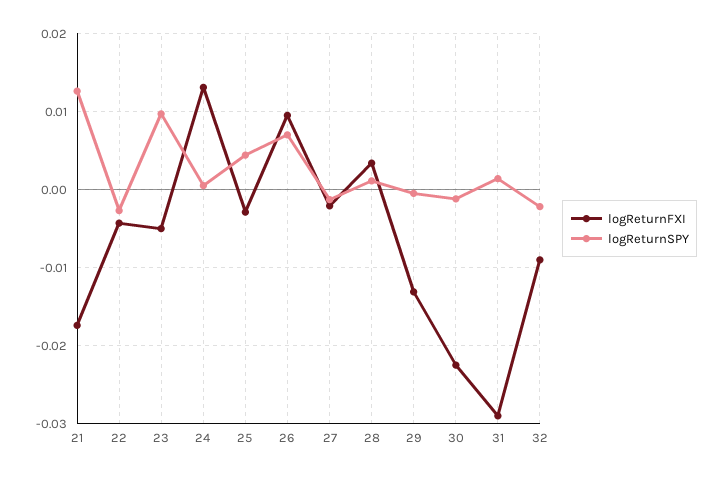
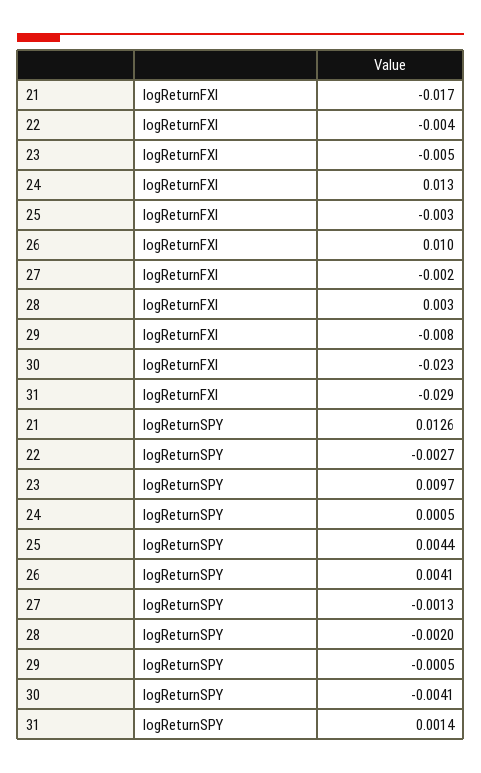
logReturnSPY, 26: 0.007 -> 0.0041
logReturnSPY, 28: 0.001 -> -0.002
logReturnFXI, 29: -0.013 -> -0.008
logReturnSPY, 30: -0.001 -> -0.0041
logReturnFXI, 32: -0.009 -> none
logReturnSPY, 32: -0.002 -> none

